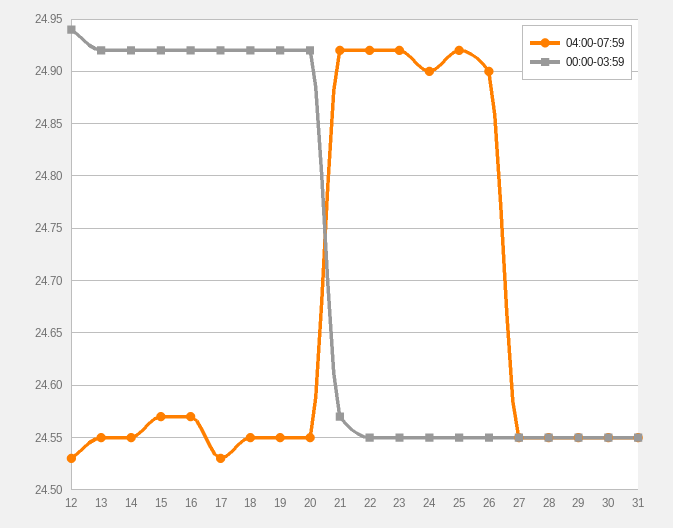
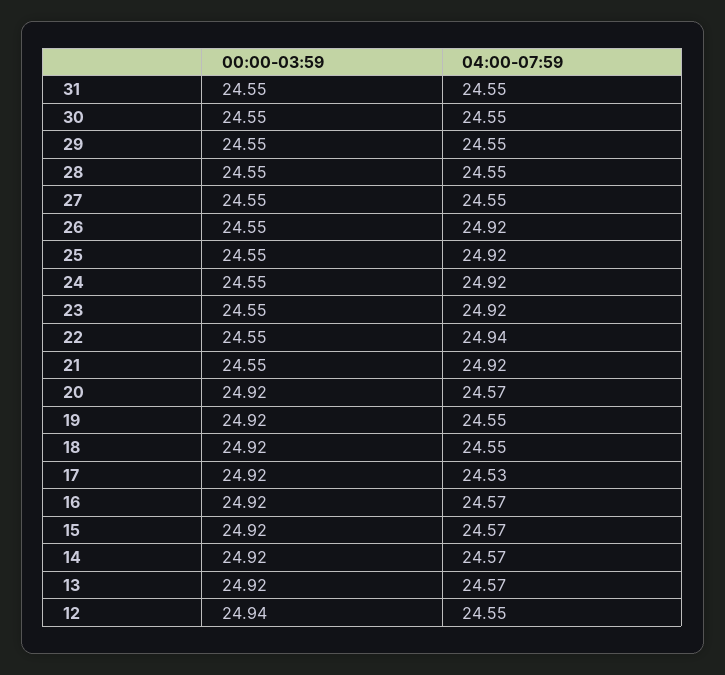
04:00-07:59, 12: 24.53 -> 24.55
04:00-07:59, 13: 24.55 -> 24.57
04:00-07:59, 14: 24.55 -> 24.57
04:00-07:59, 20: 24.55 -> 24.57
00:00-03:59, 21: 24.57 -> 24.55
04:00-07:59, 22: 24.92 -> 24.94
04:00-07:59, 24: 24.9 -> 24.92
04:00-07:59, 26: 24.9 -> 24.92

